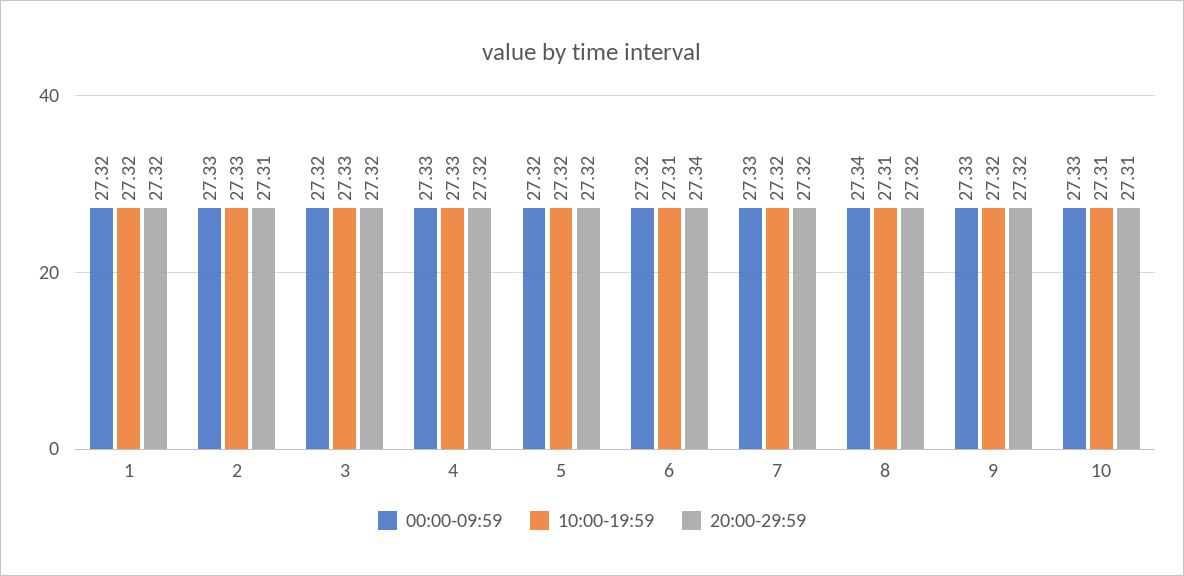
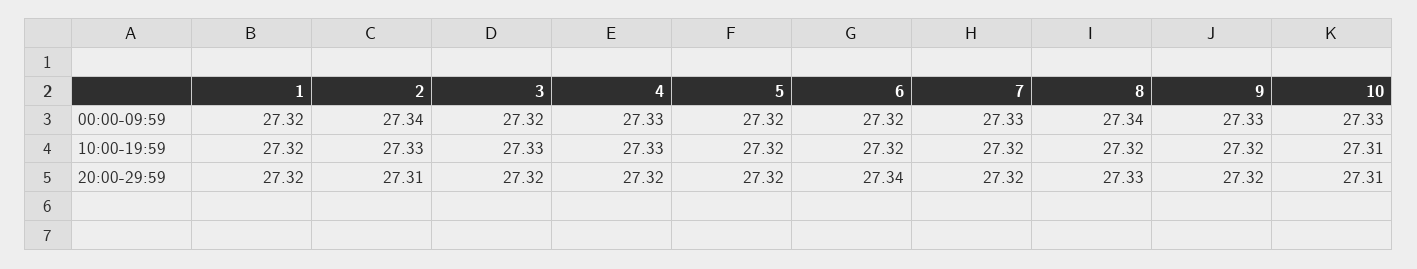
00:00-09:59, 2: 27.33 -> 27.34
10:00-19:59, 6: 27.31 -> 27.32
10:00-19:59, 8: 27.31 -> 27.32
20:00-29:59, 8: 27.32 -> 27.33

